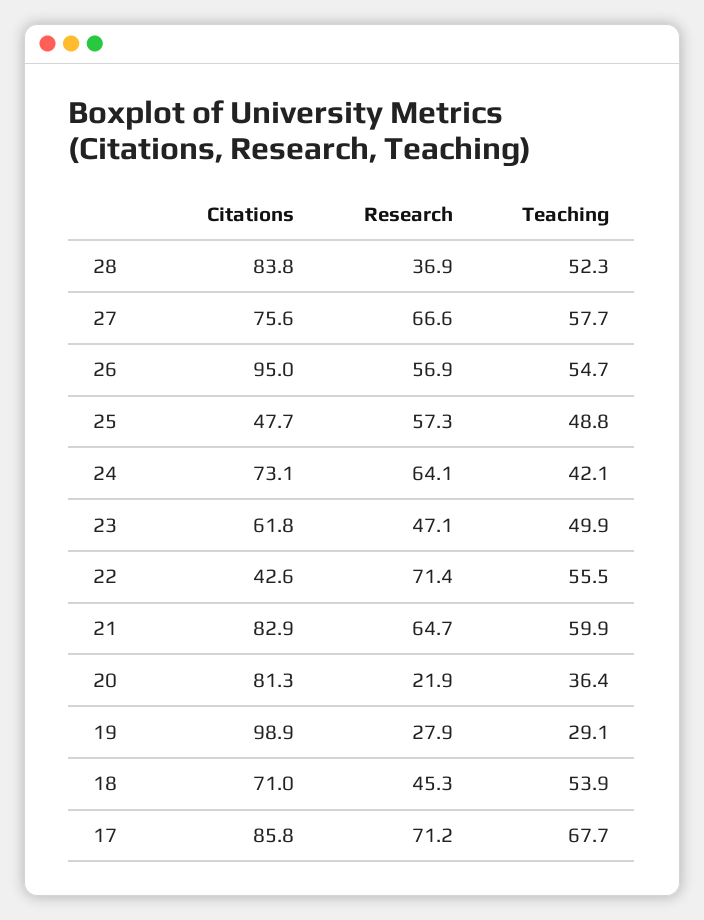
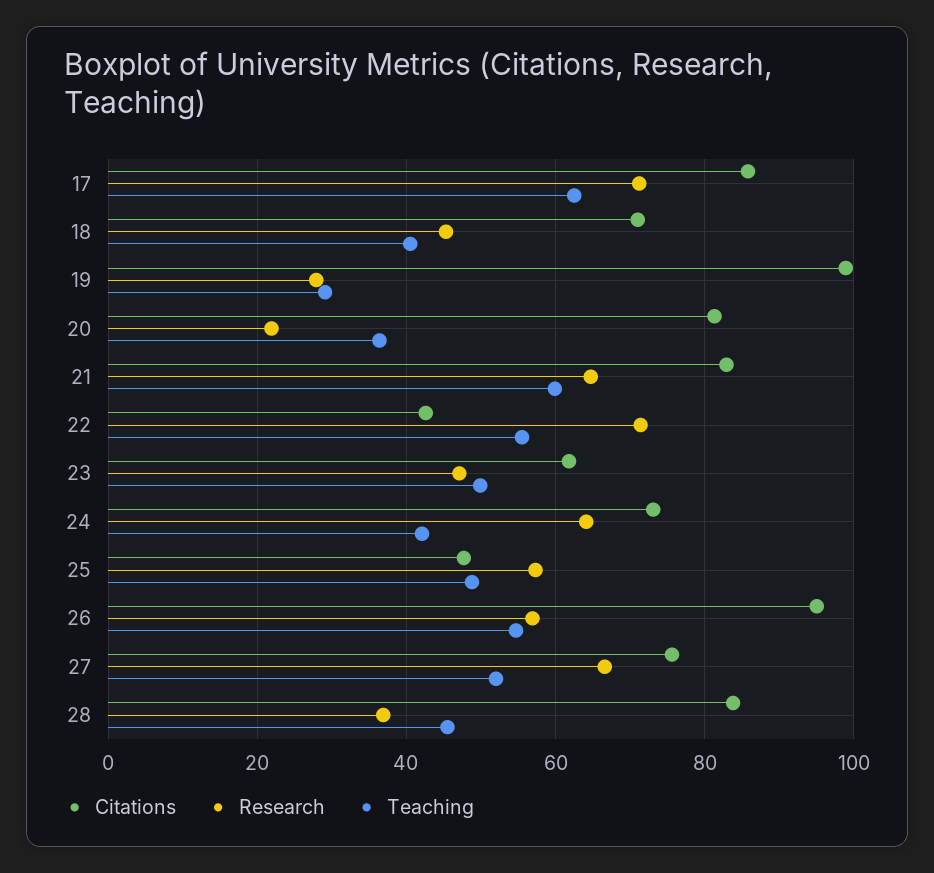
Teaching, 28: 52.3 -> 46
Teaching, 27: 57.7 -> 52
Teaching, 18: 53.9 -> 40
Teaching, 17: 67.7 -> 62

